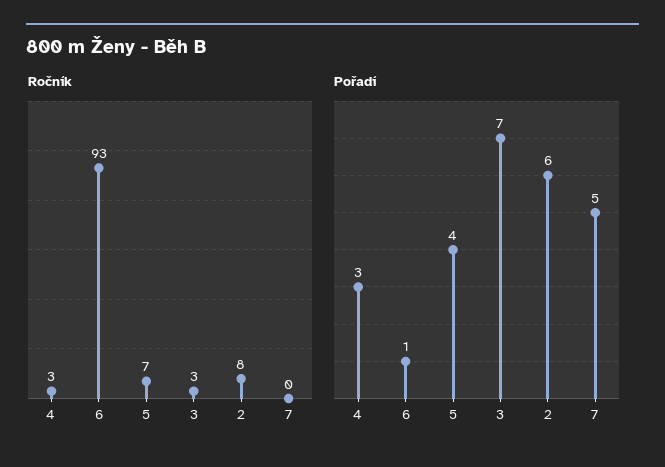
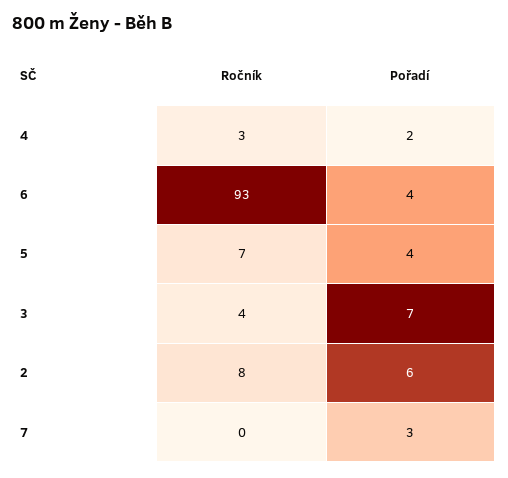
Ročník, 3: 3 -> 4
Pořadí, 4: 3 -> 2
Pořadí, 6: 1 -> 4
Pořadí, 7: 5 -> 3

